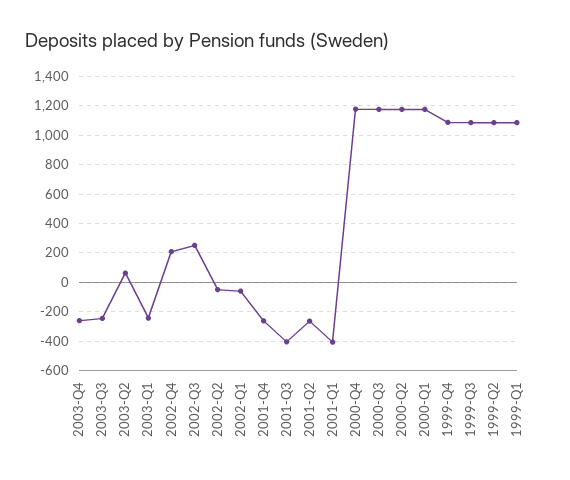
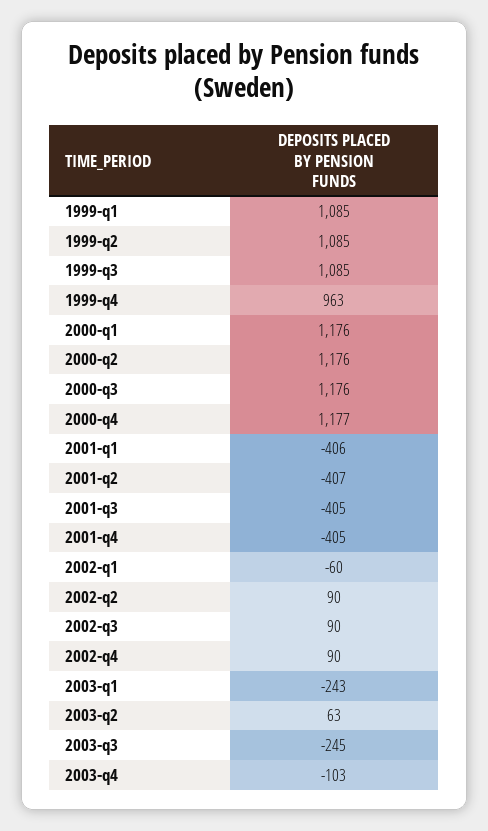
2003-Q4: -250 -> -103
2002-Q4: 200 -> 90
2002-Q3: 250 -> 90
2002-Q2: -50 -> 90
2001-Q4: -250 -> -405
2001-Q2: -250 -> -407
1999-Q4: 1100 -> 963

